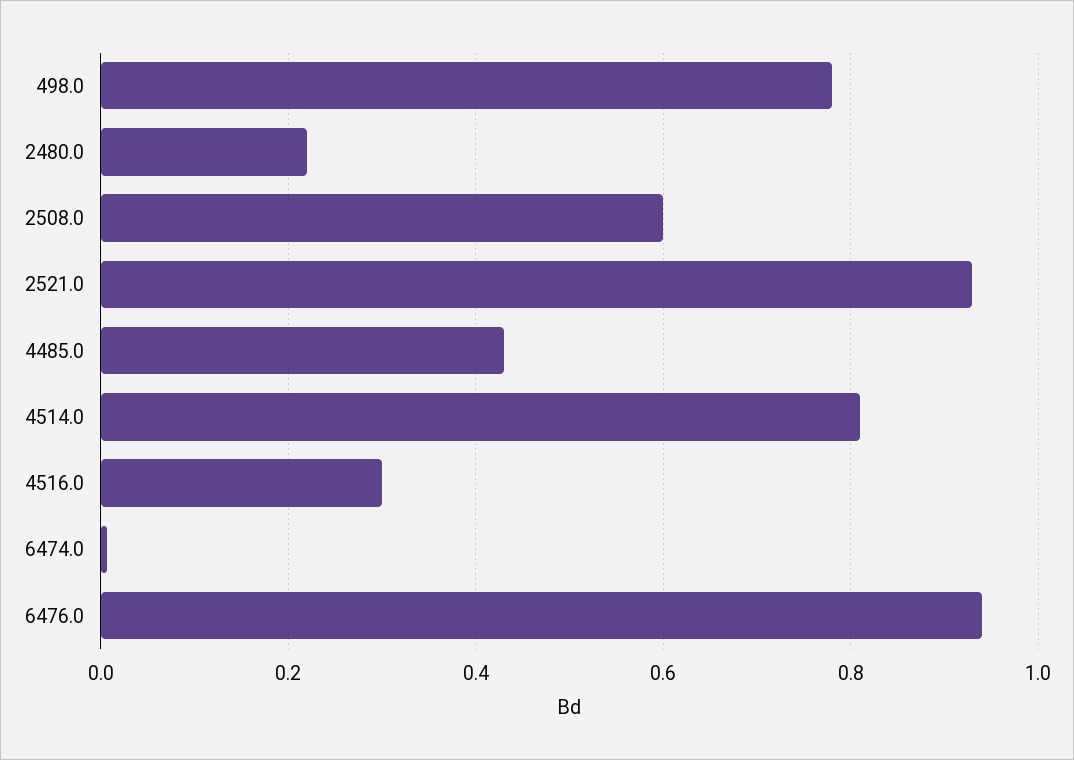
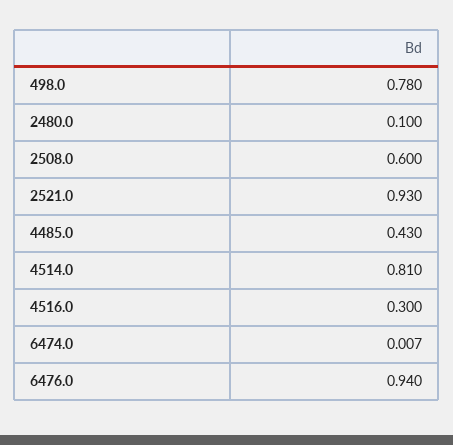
2480.0: 0.22 -> 0.1

